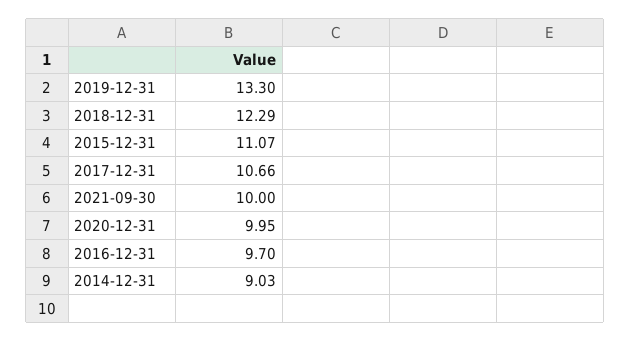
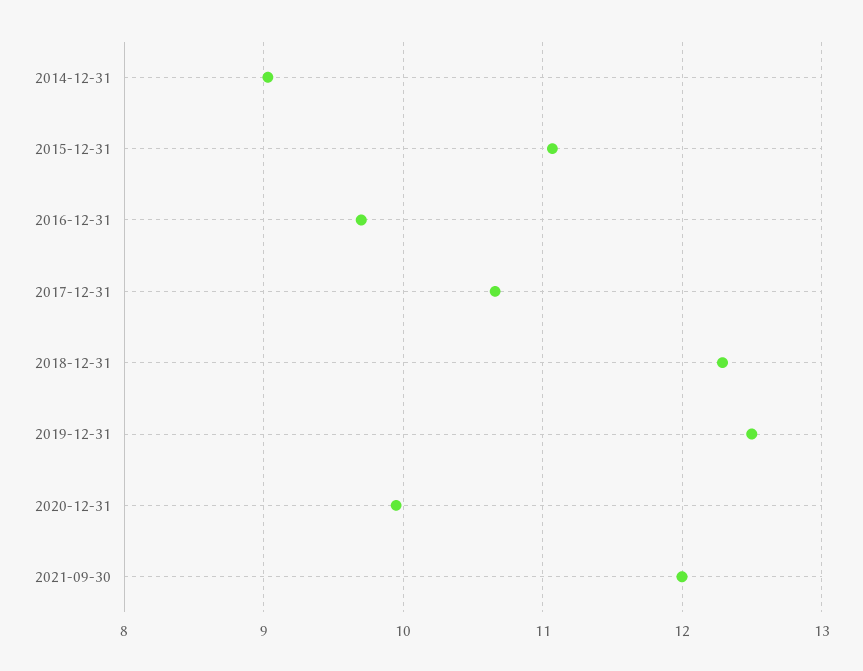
2019-12-31: 13.3 -> 12.5
2021-09-30: 10 -> 12

